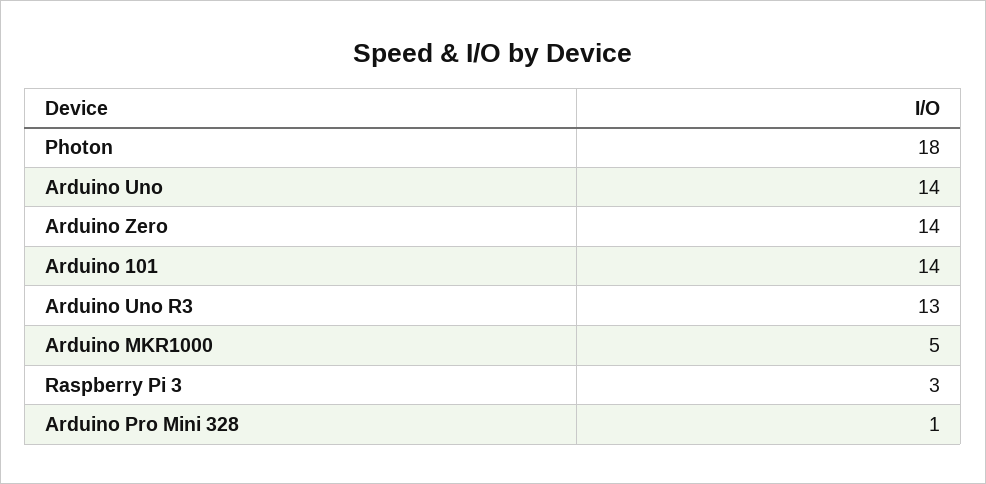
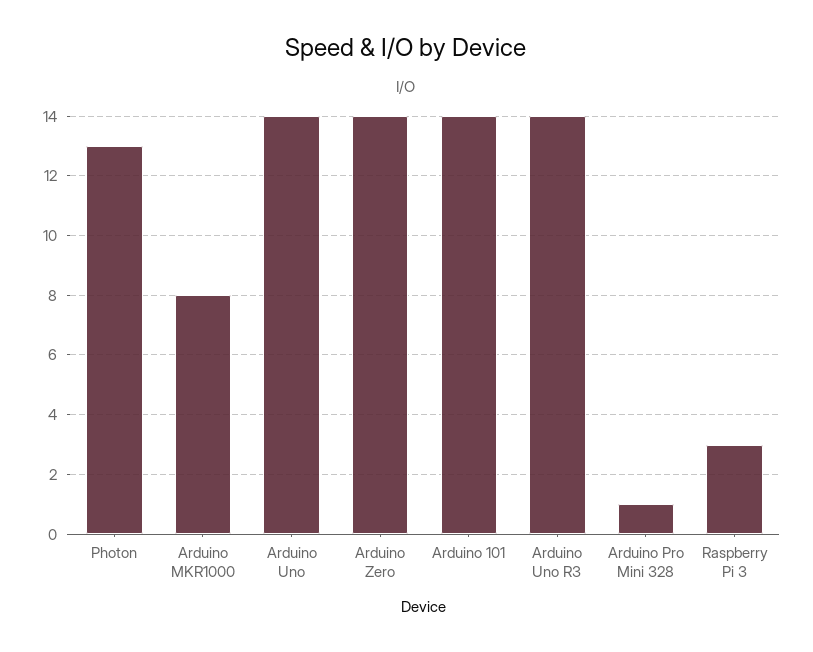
Photon: 18 -> 13
Arduino Uno R3: 13 -> 14
Arduino MKR1000: 5 -> 8

